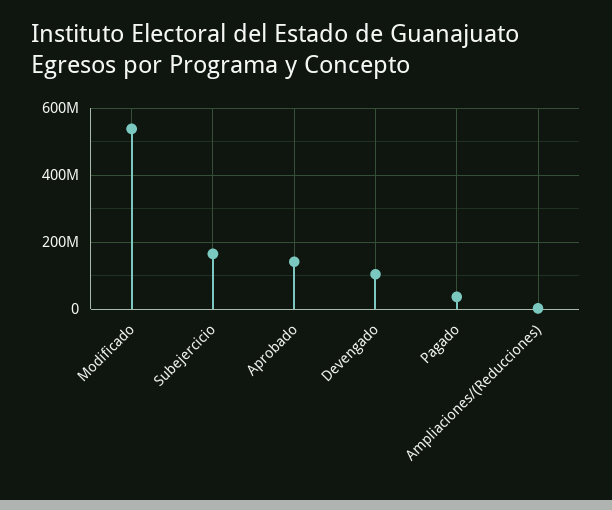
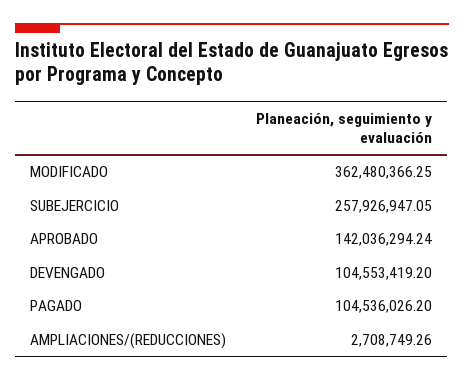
Modificado: 540000000 -> 362480366.25
Subejercicio: 160000000 -> 257926947.05
Pagado: 40000000 -> 104536026.2

